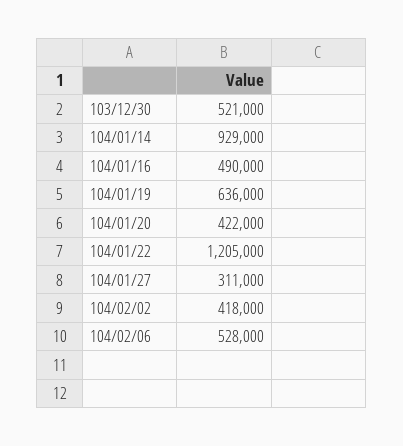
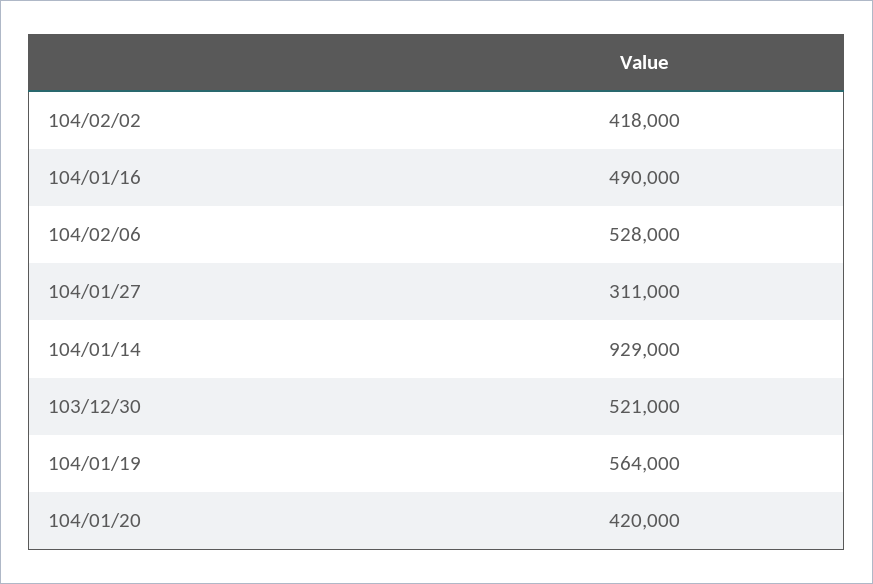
104/01/19: 636000 -> 564000
104/01/20: 422000 -> 420000
104/01/22: 1205000 -> none

